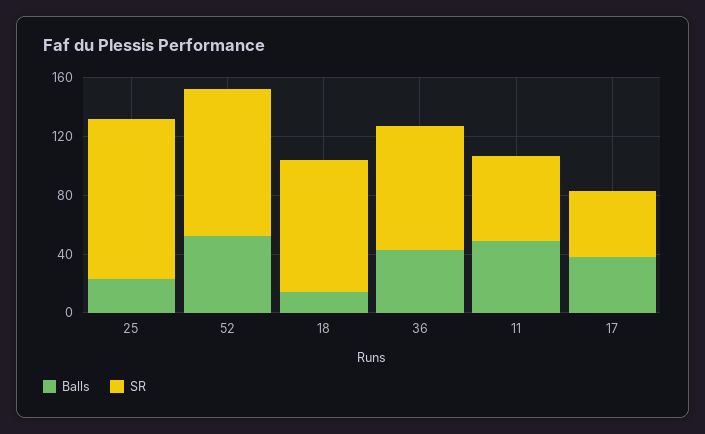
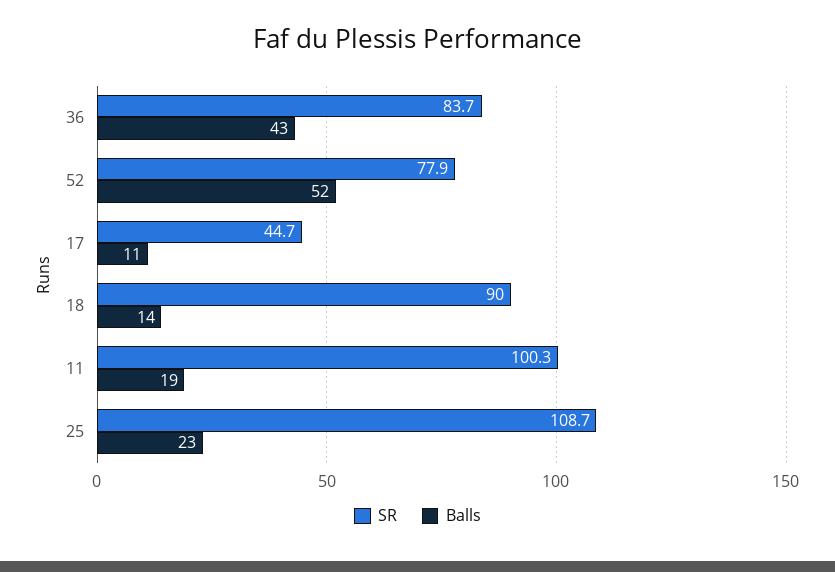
SR, 52: 100 -> 77.9
Balls, 11: 50 -> 19
SR, 11: 60 -> 100.3
Balls, 17: 40 -> 11

